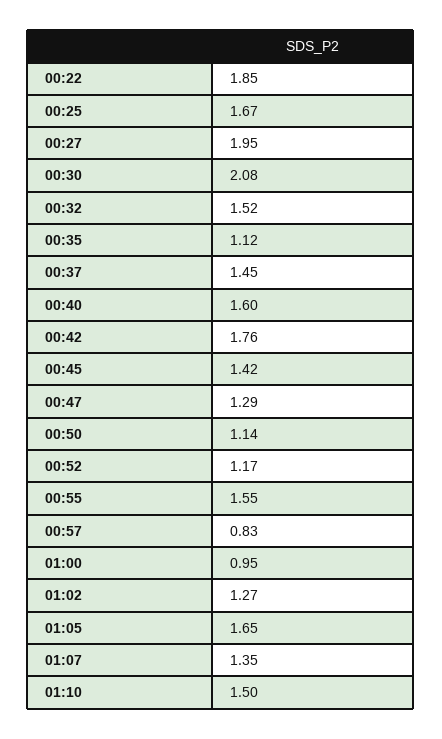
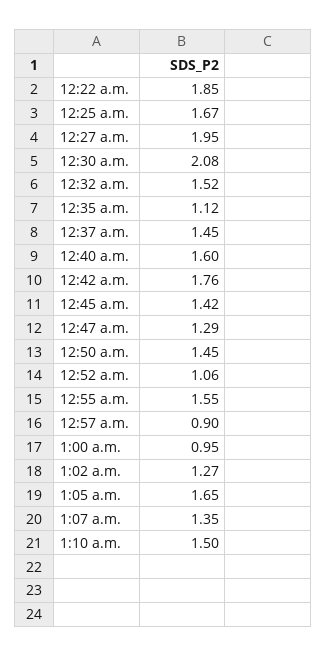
00:50: 1.14 -> 1.45
00:52: 1.17 -> 1.06
00:57: 0.83 -> 0.9

